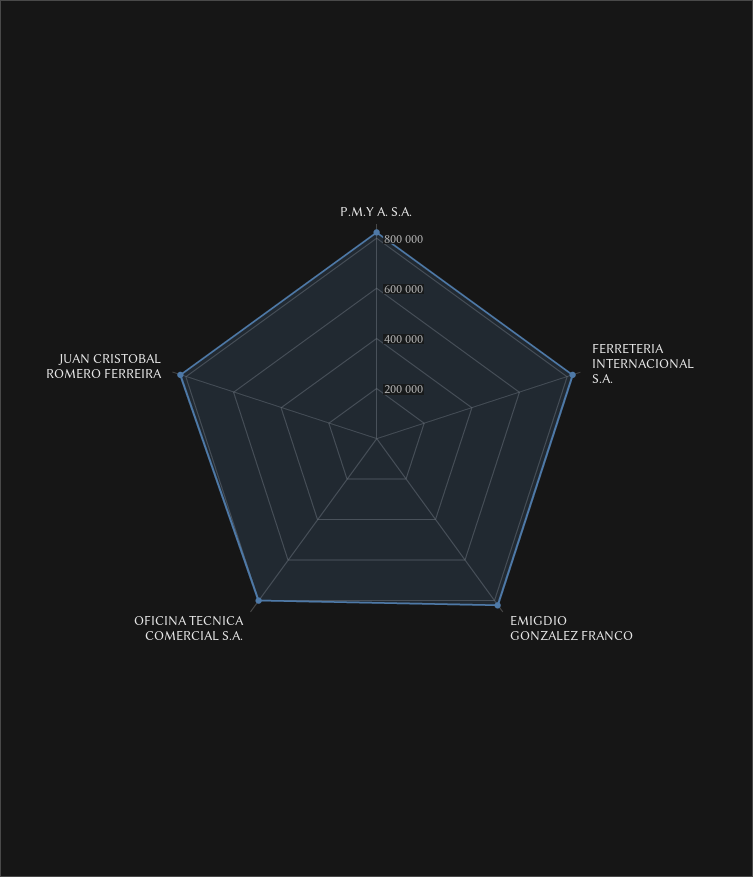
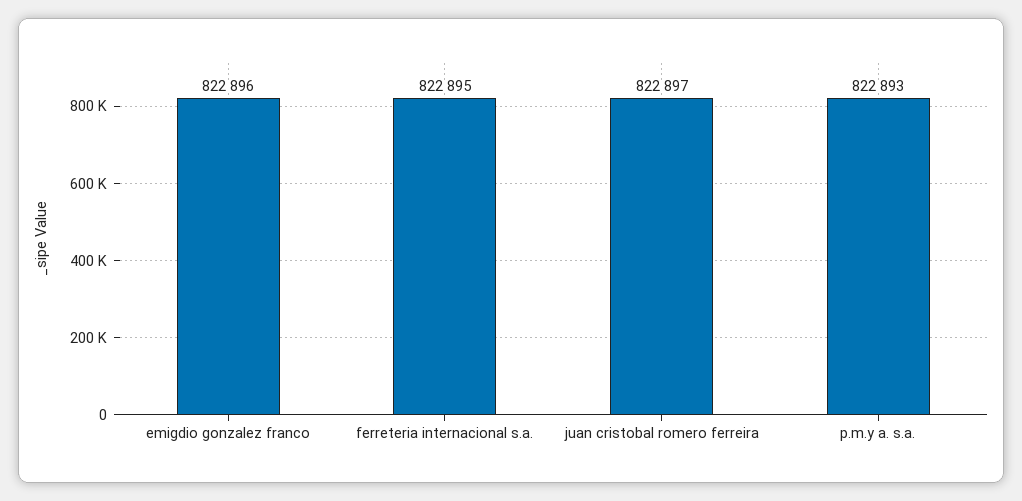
OFICINA TECNICA COMERCIAL S.A.: 800000 -> none

